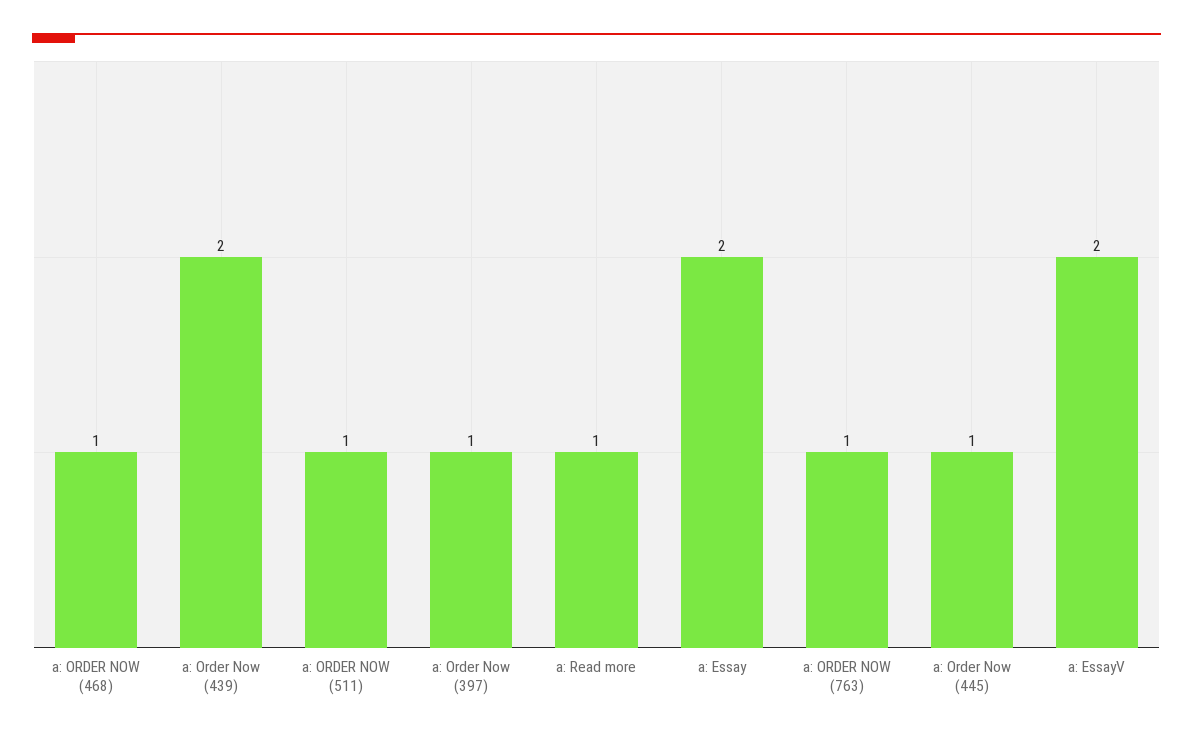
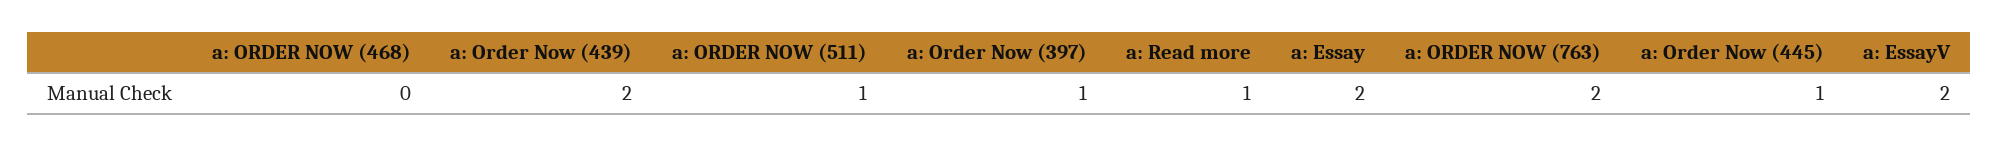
a: ORDER NOW (468): 1 -> 0
a: ORDER NOW (763): 1 -> 2

